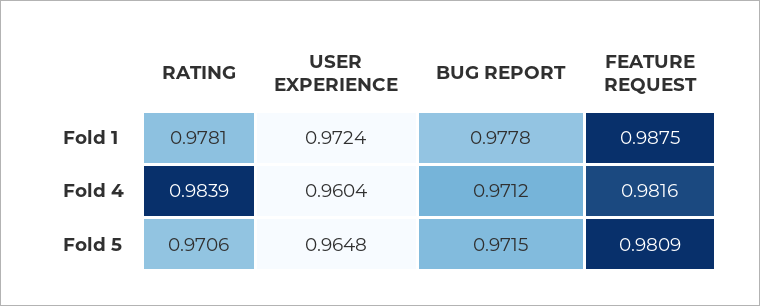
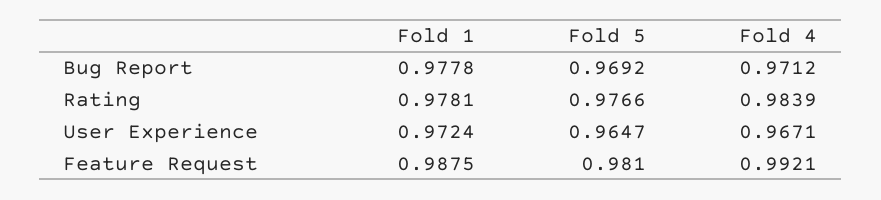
USER EXPERIENCE, Fold 4: 0.9604 -> 0.9671
FEATURE REQUEST, Fold 4: 0.9816 -> 0.9921
RATING, Fold 5: 0.9706 -> 0.9766
USER EXPERIENCE, Fold 5: 0.9648 -> 0.9647
BUG REPORT, Fold 5: 0.9715 -> 0.9692
FEATURE REQUEST, Fold 5: 0.9809 -> 0.981

